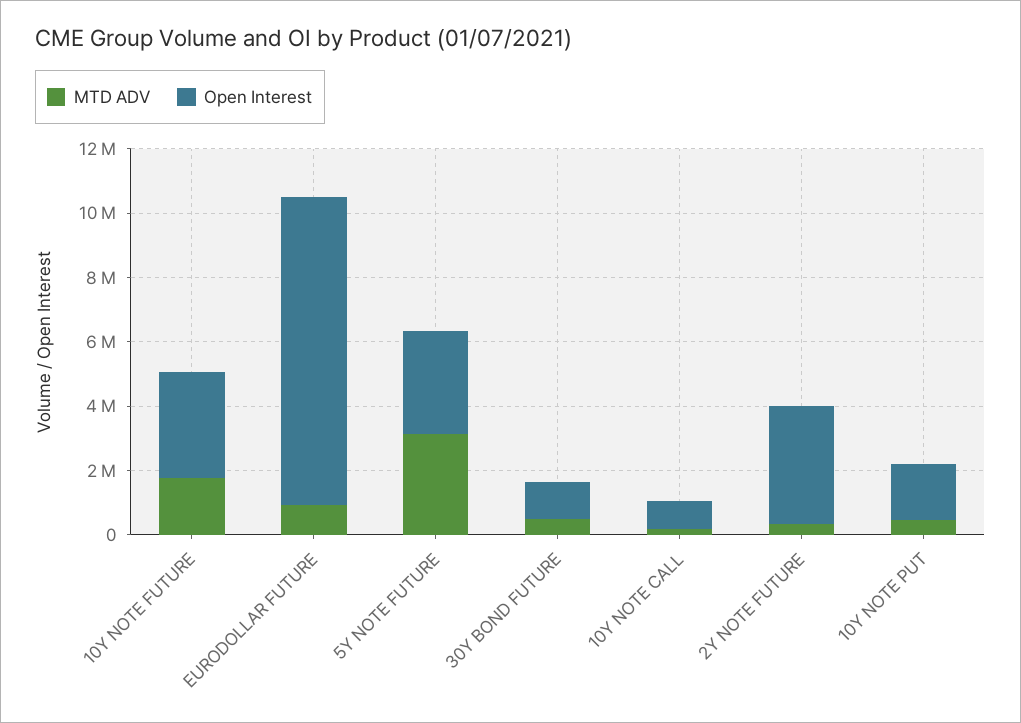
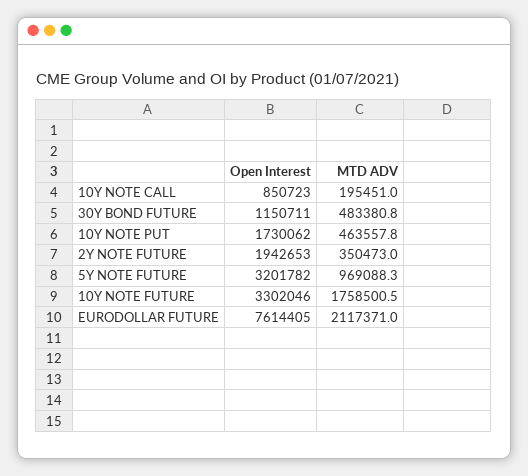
MTD ADV, EURODOLLAR FUTURE: 1000000 -> 2117371
Open Interest, EURODOLLAR FUTURE: 9500000 -> 7614405
MTD ADV, 5Y NOTE FUTURE: 3000000 -> 969088.3
Open Interest, 2Y NOTE FUTURE: 3500000 -> 1942653

